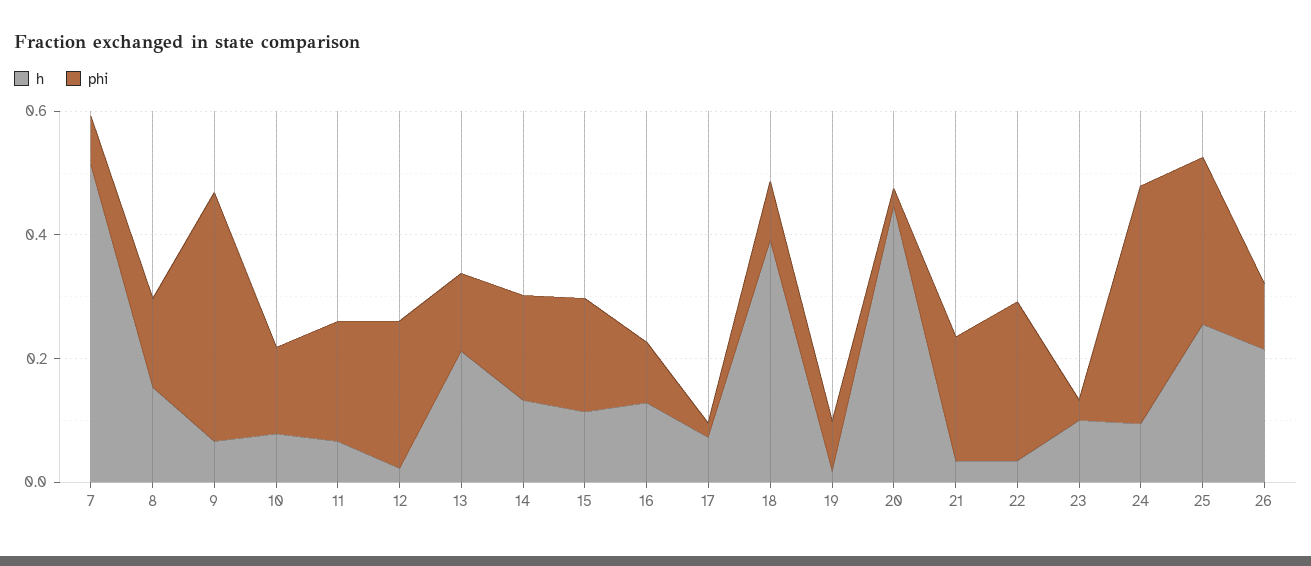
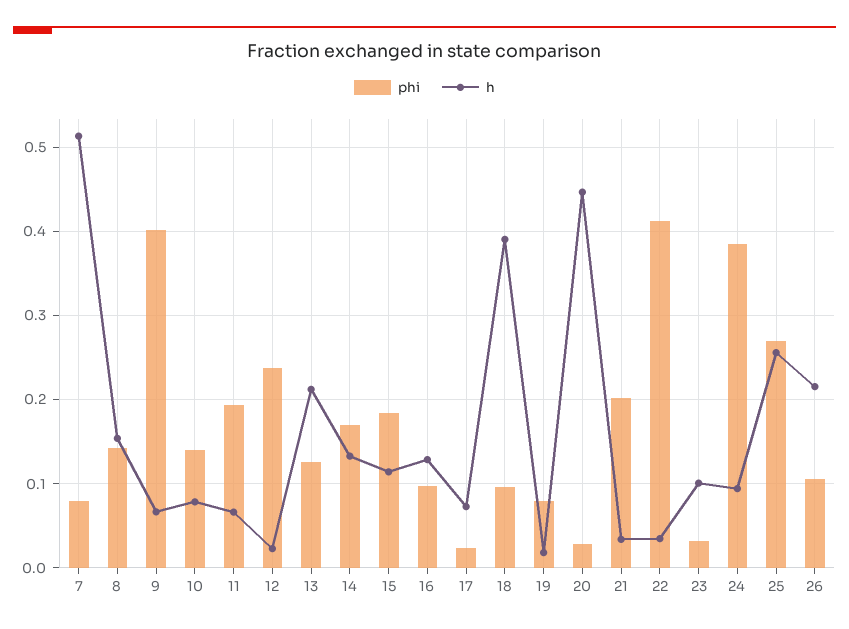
phi, 22: 0.25 -> 0.41

